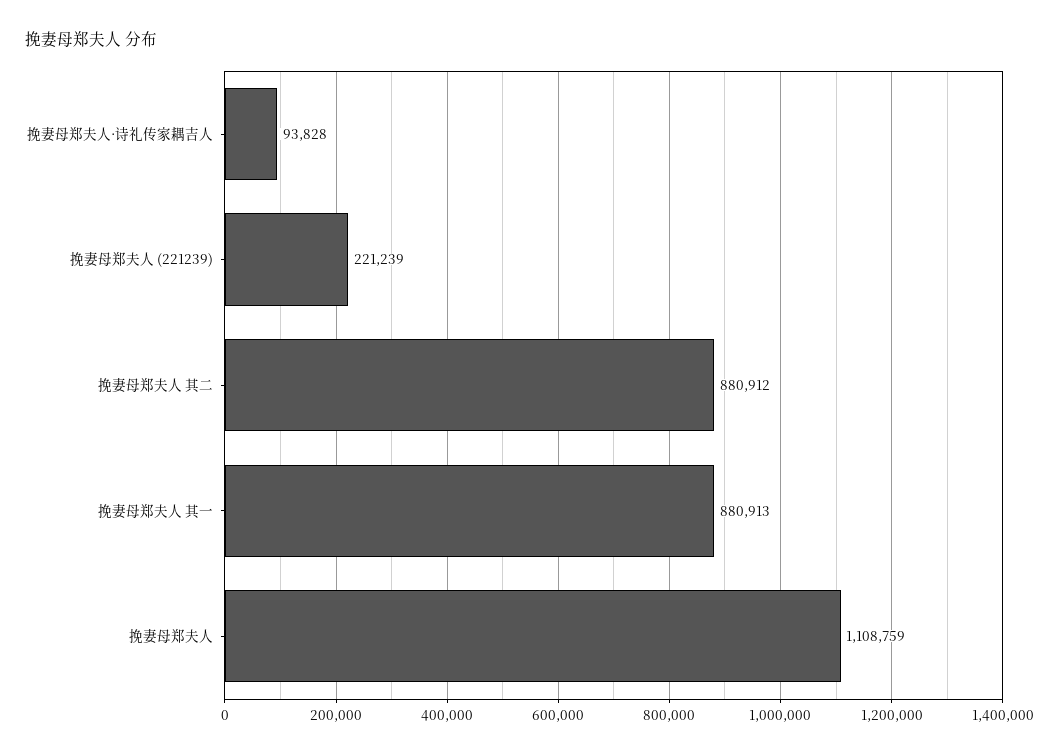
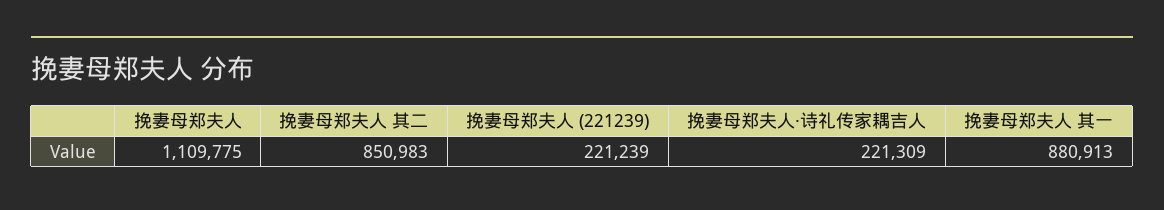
挽妻母郑夫人·诗礼传家耦吉人: 93828 -> 221309
挽妻母郑夫人 其二: 880912 -> 850983
挽妻母郑夫人: 1108759 -> 1109775

